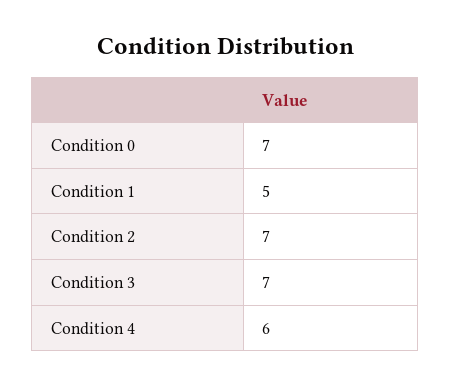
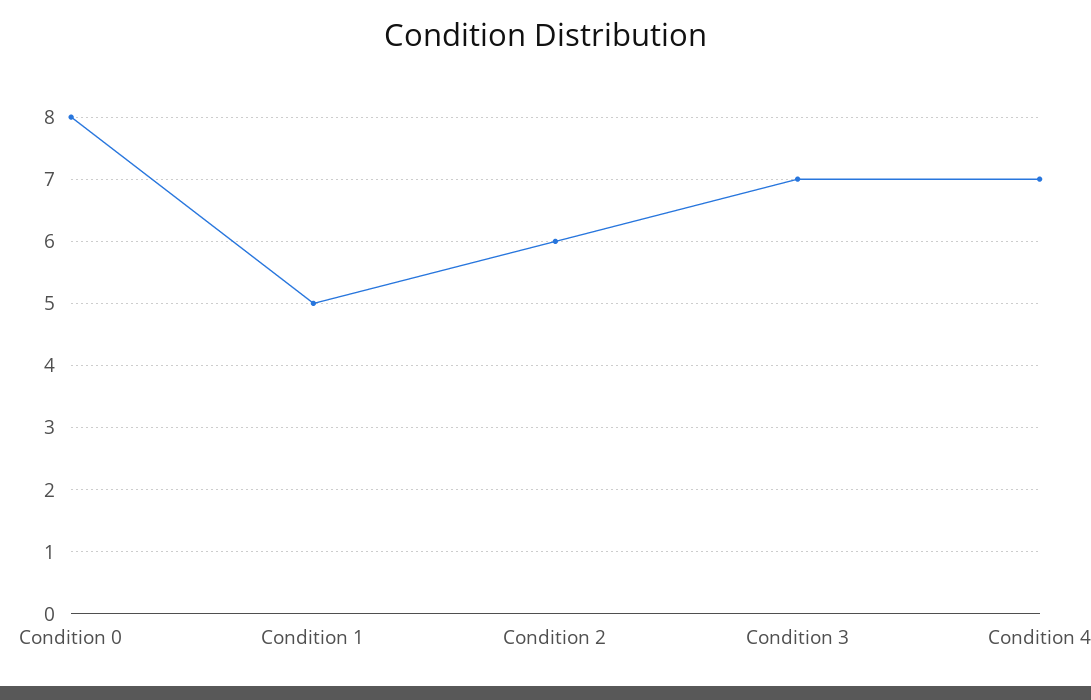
Condition 0: 7 -> 8
Condition 2: 7 -> 6
Condition 4: 6 -> 7

